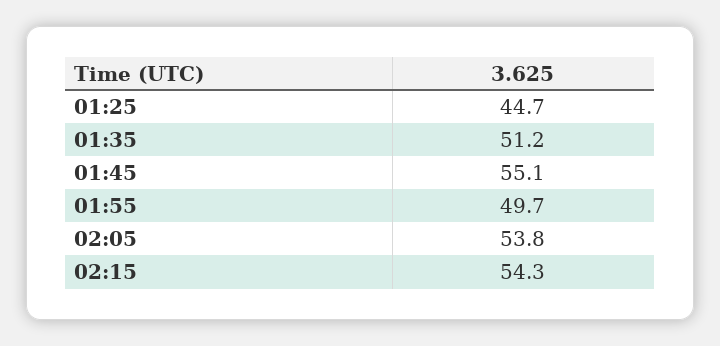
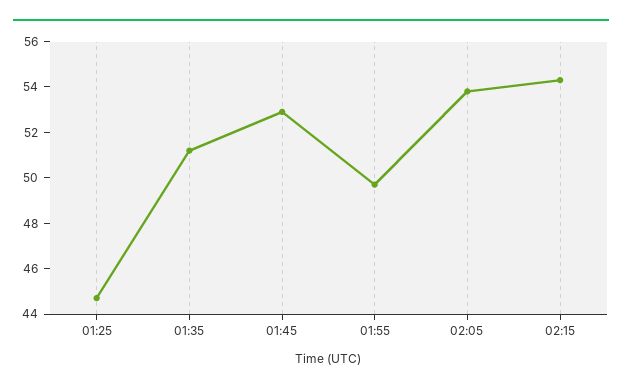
01:45: 55.1 -> 53

